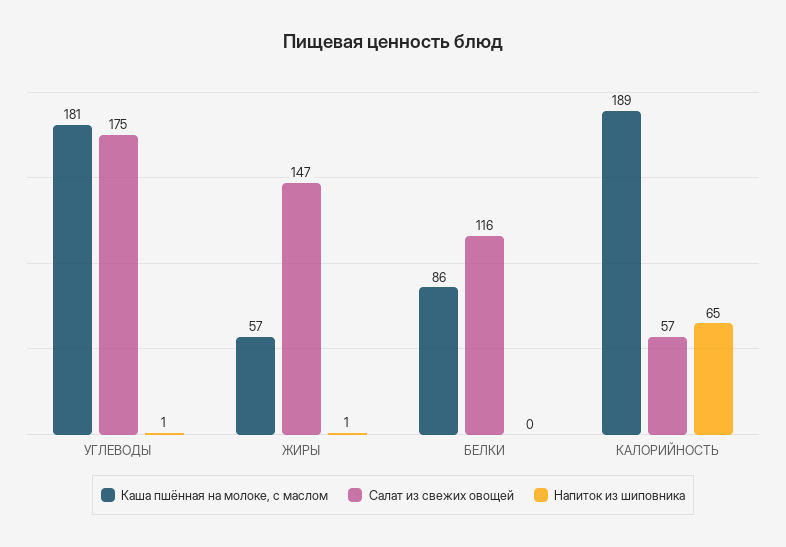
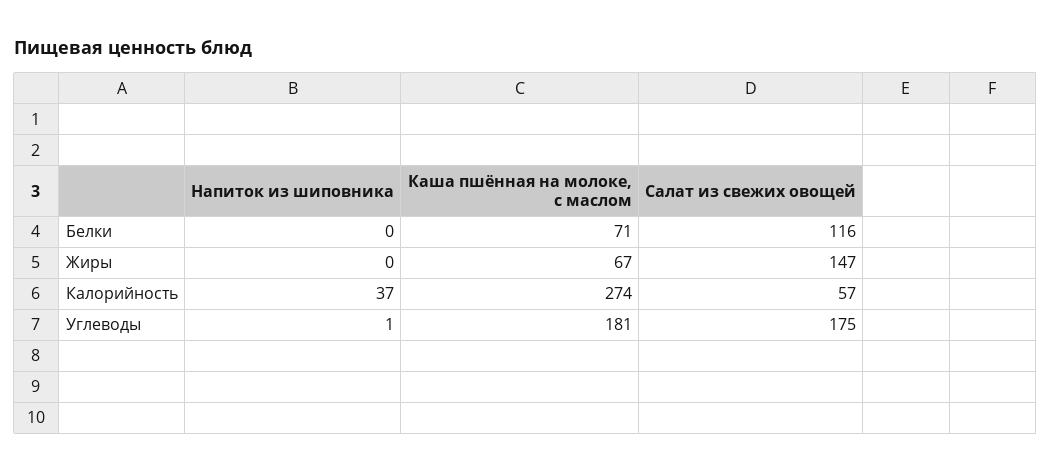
Каша пшённая на молоке, с маслом, ЖИРЫ: 57 -> 67
Напиток из шиповника, ЖИРЫ: 1 -> 0
Каша пшённая на молоке, с маслом, БЕЛКИ: 86 -> 71
Каша пшённая на молоке, с маслом, КАЛОРИЙНОСТЬ: 189 -> 274
Напиток из шиповника, КАЛОРИЙНОСТЬ: 65 -> 37

